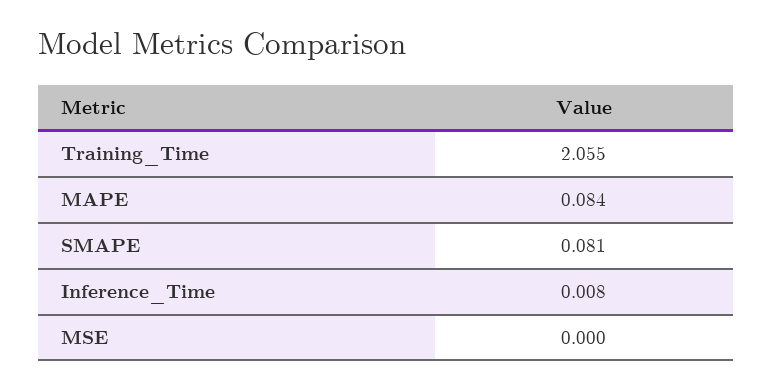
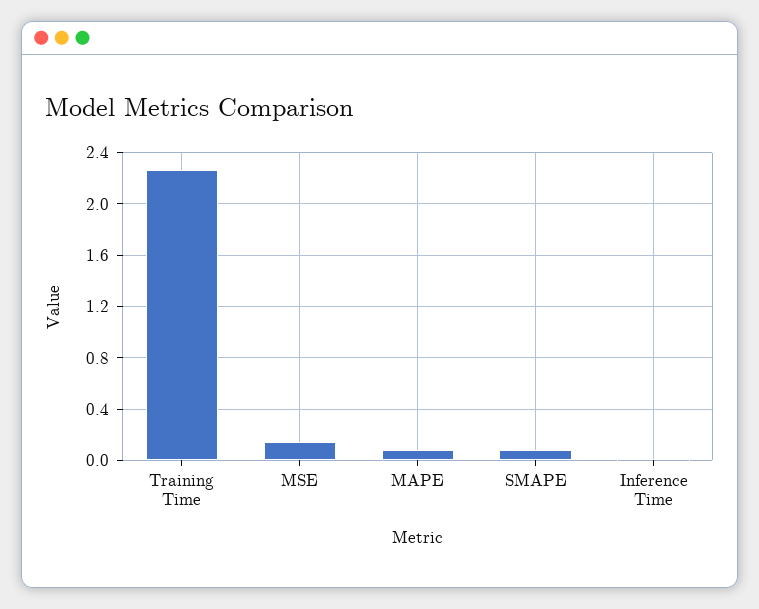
Training_Time: 2.055 -> 2.25
MSE: 0 -> 0.15

